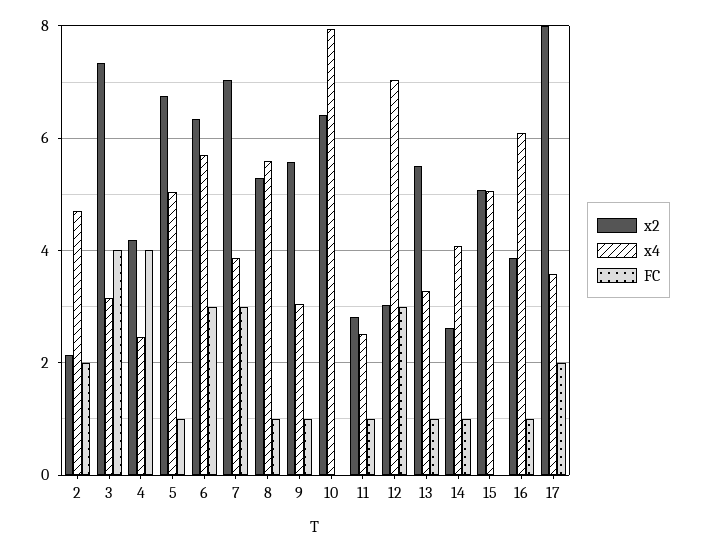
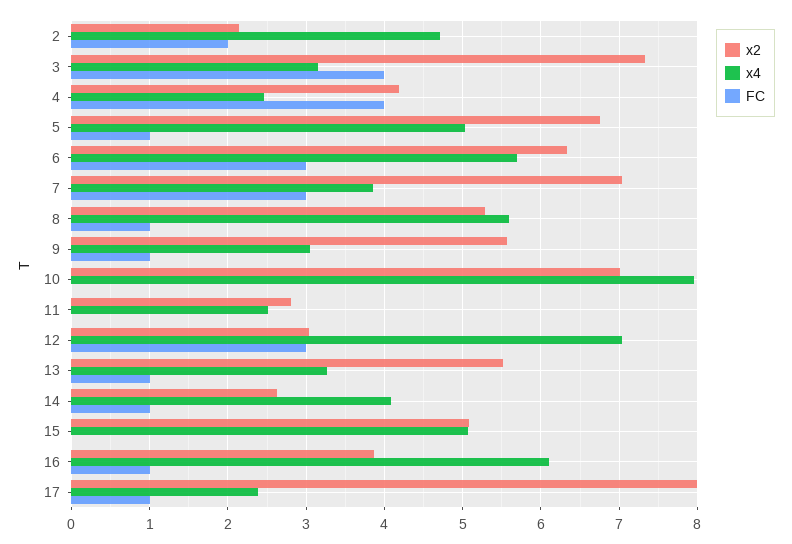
x2, 10: 6.4 -> 7
FC, 11: 1 -> 0
x4, 17: 3.6 -> 2.4
FC, 17: 2 -> 1

